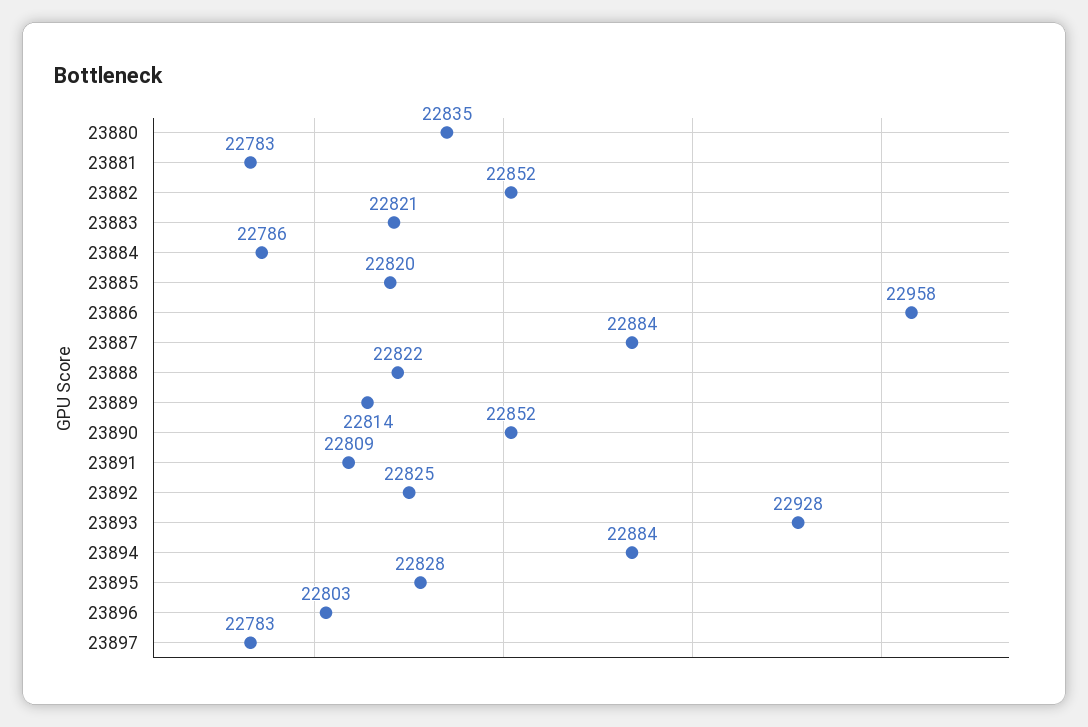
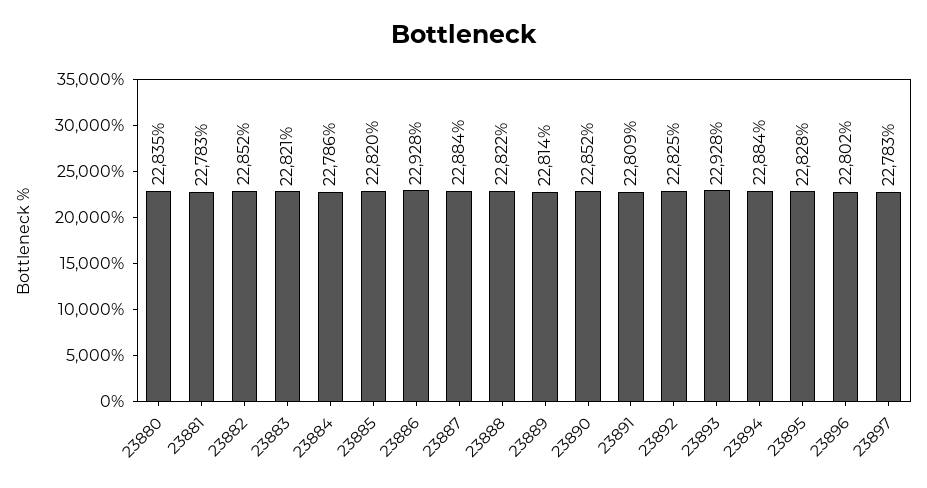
23886: 22958 -> 22928
23896: 22803 -> 22802

